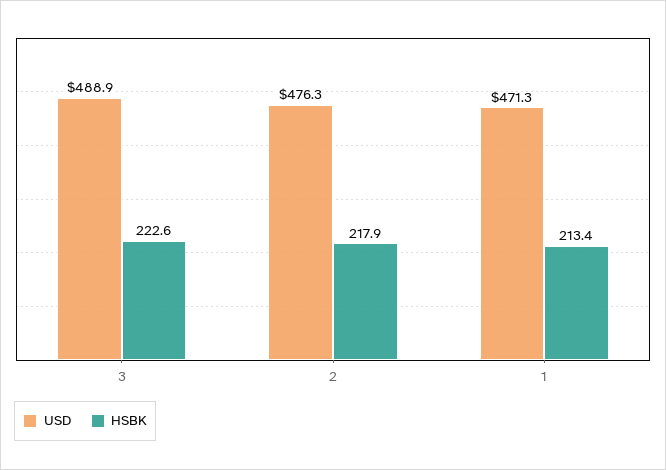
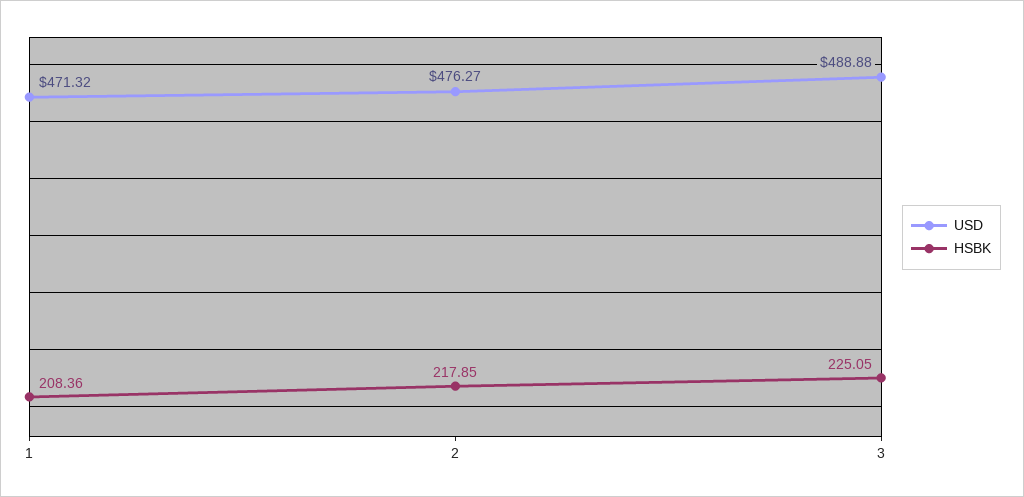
HSBK, 3: 222.6 -> 225.05
HSBK, 1: 213.4 -> 208.36

